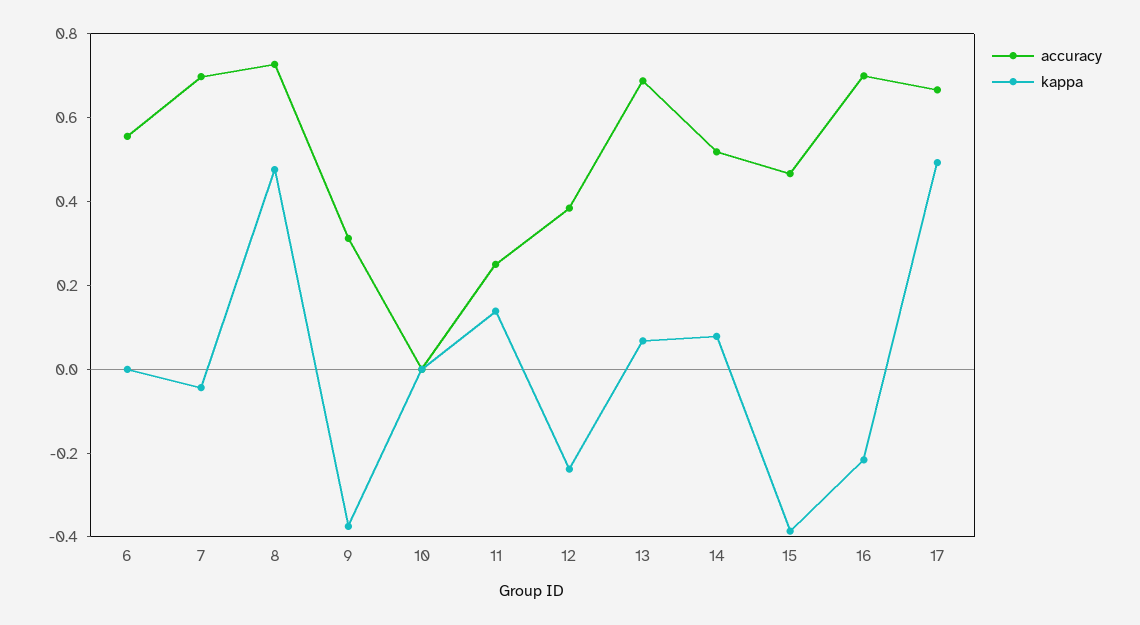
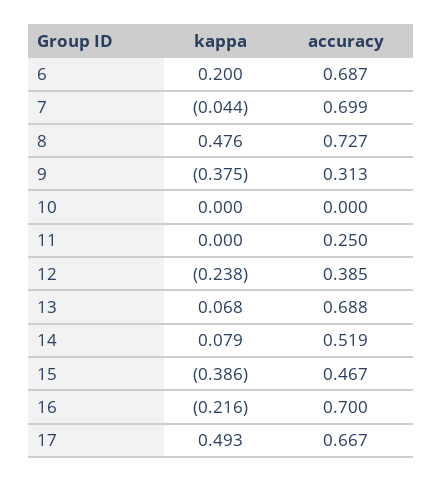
accuracy, 6: 0.55 -> 0.687
kappa, 6: 0 -> 0.2
kappa, 11: 0.15 -> 0

